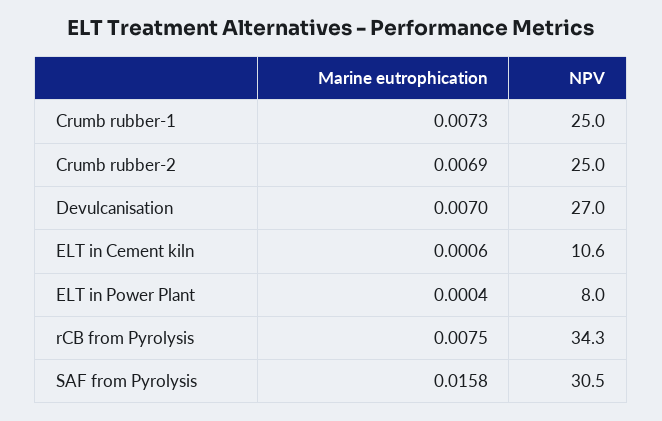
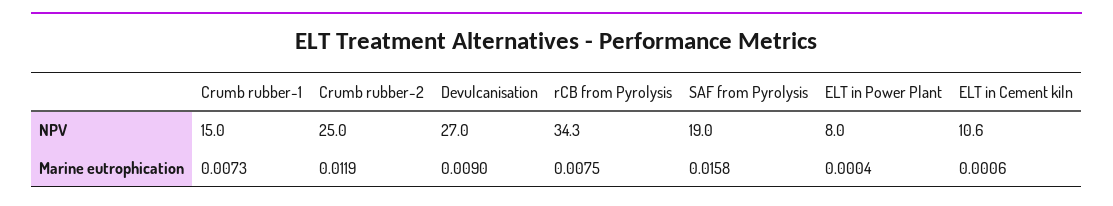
NPV, Crumb rubber-1: 25 -> 15
Marine eutrophication, Crumb rubber-2: 0.0069 -> 0.0119
Marine eutrophication, Devulcanisation: 0.007 -> 0.009
NPV, SAF from Pyrolysis: 30.5 -> 19

